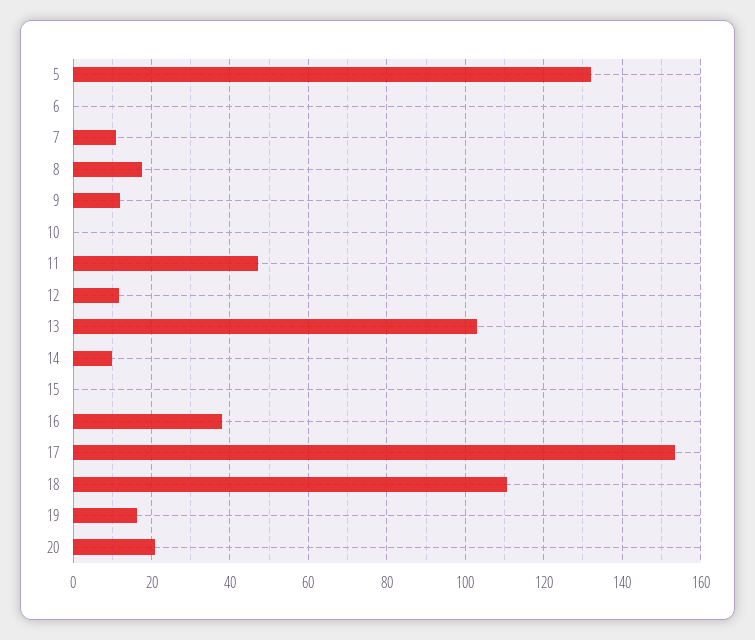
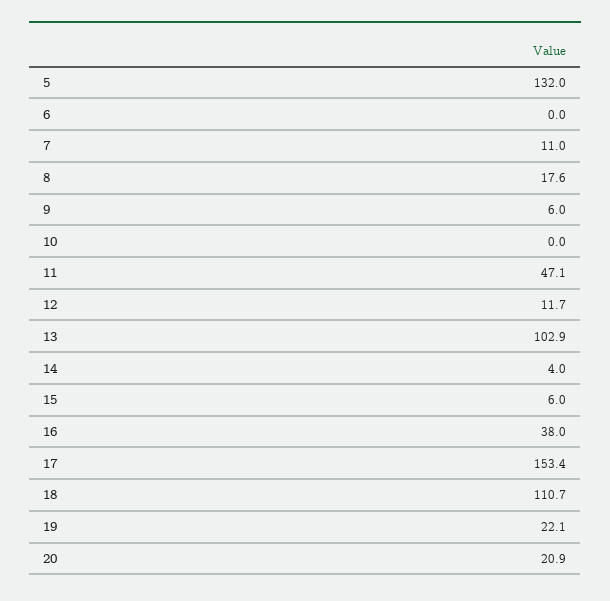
9: 12 -> 6
14: 10 -> 4
15: 0 -> 6
19: 16 -> 22.1

